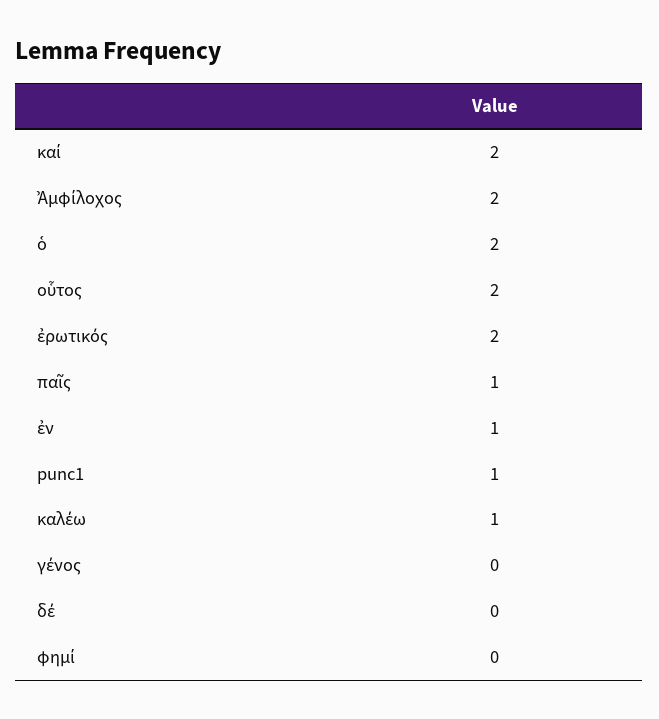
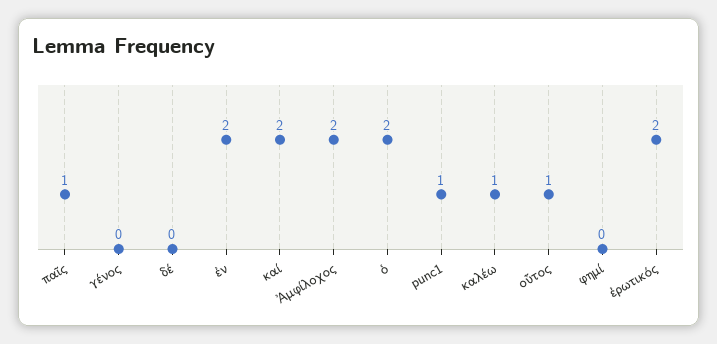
οὗτος: 2 -> 1
ἐν: 1 -> 2

